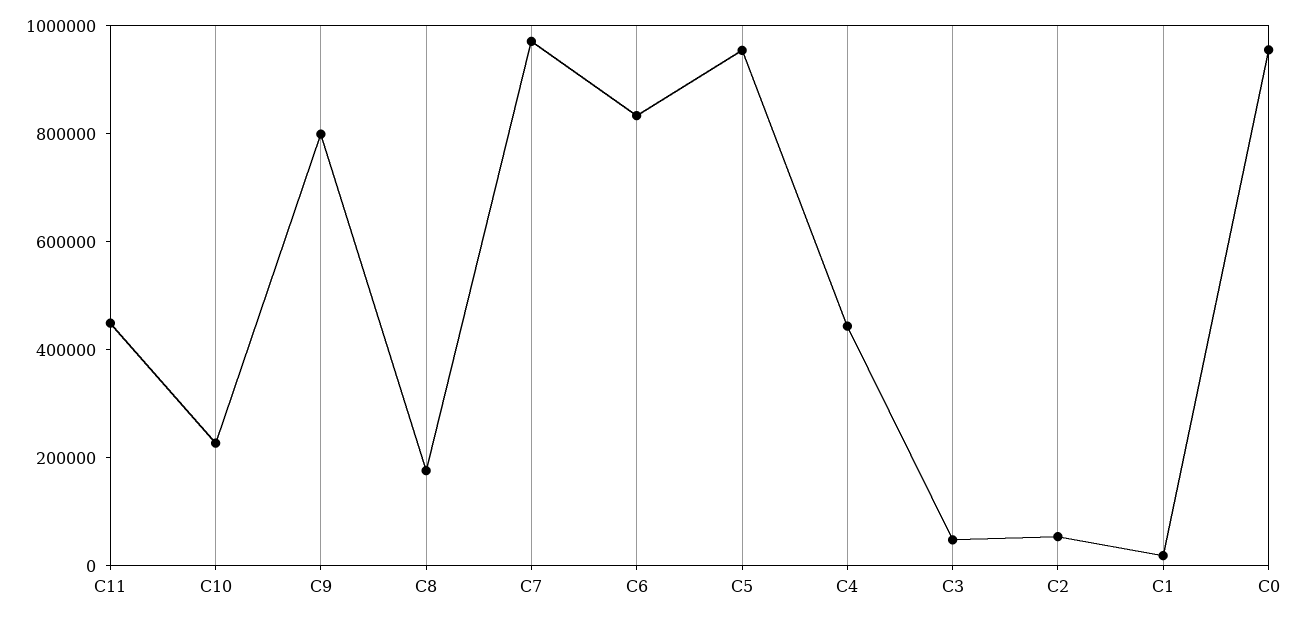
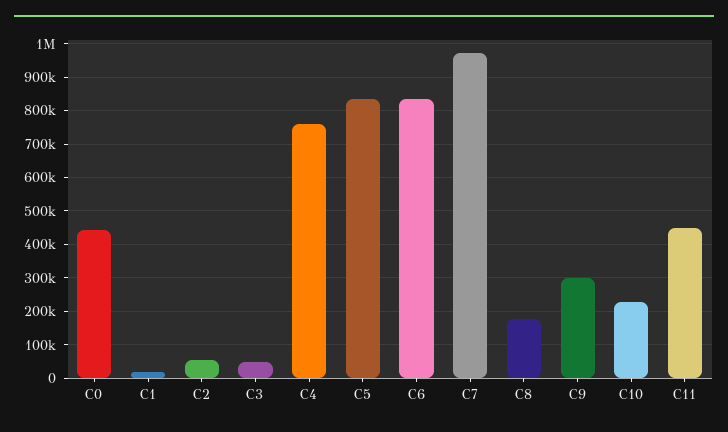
C9: 800000 -> 300000
C5: 950000 -> 840000
C4: 450000 -> 760000
C0: 950000 -> 440000

